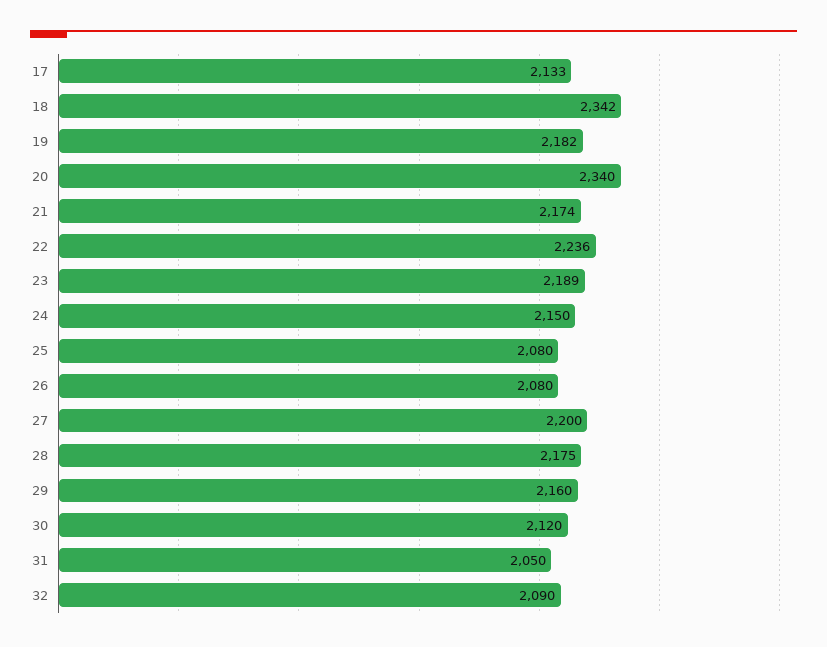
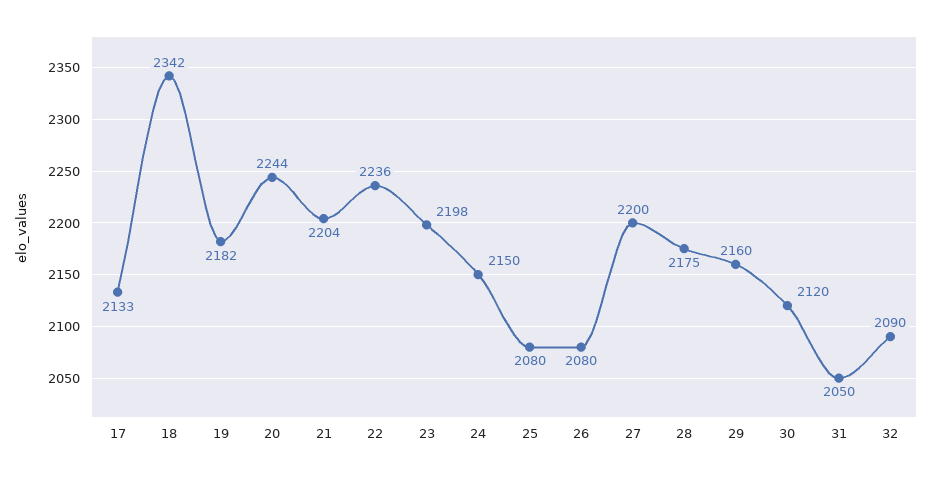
20: 2340 -> 2244
21: 2174 -> 2204
23: 2189 -> 2198

